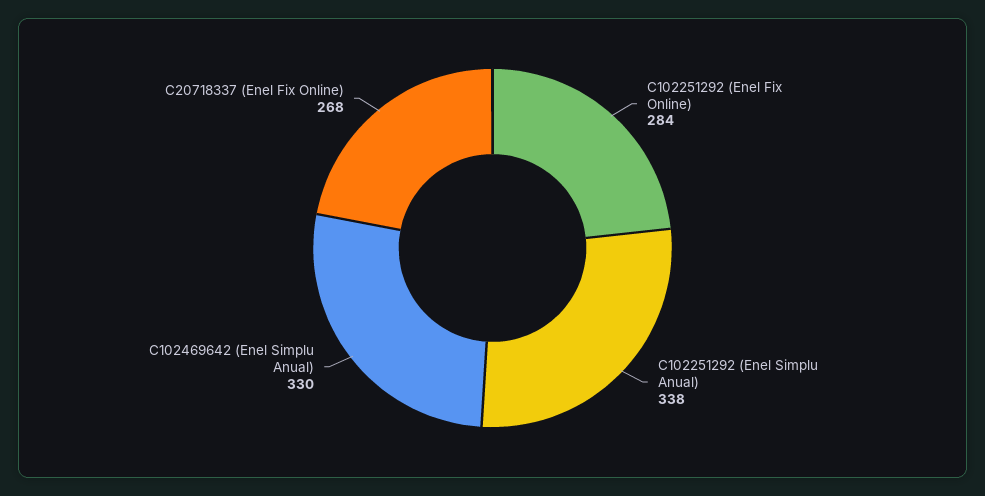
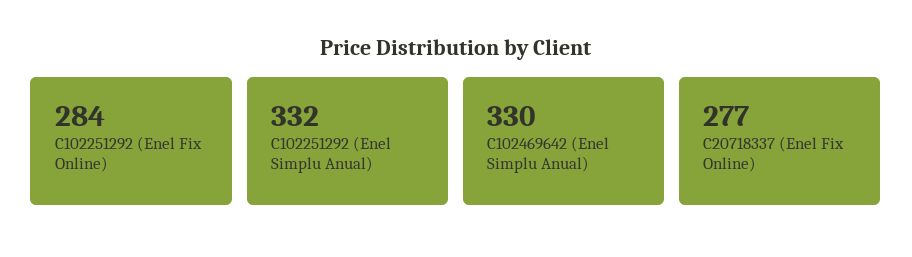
C102251292 (Enel Simplu Anual): 338 -> 332
C20718337 (Enel Fix Online): 268 -> 277

